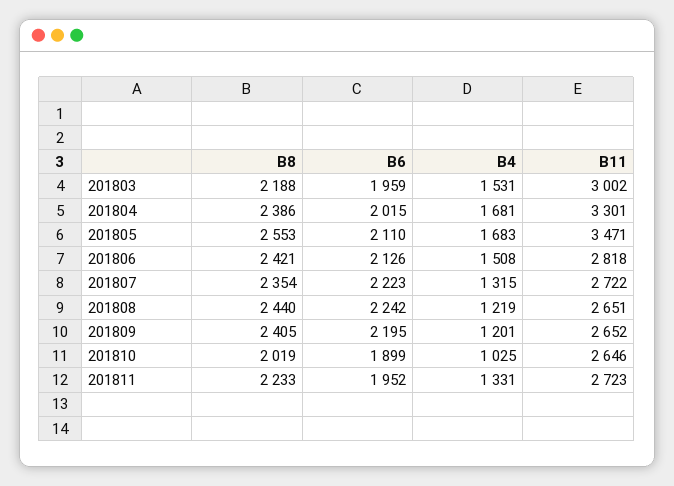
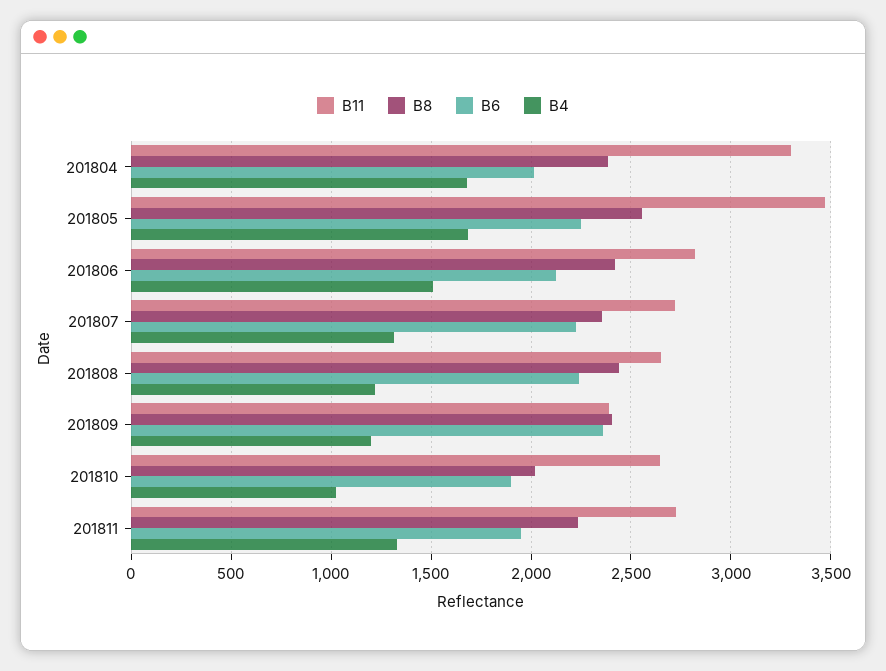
B8, 201803: 2188 -> none
B6, 201803: 1959 -> none
B4, 201803: 1531 -> none
B11, 201803: 3002 -> none
B6, 201805: 2110 -> 2250
B6, 201809: 2195 -> 2350
B11, 201809: 2652 -> 2400

